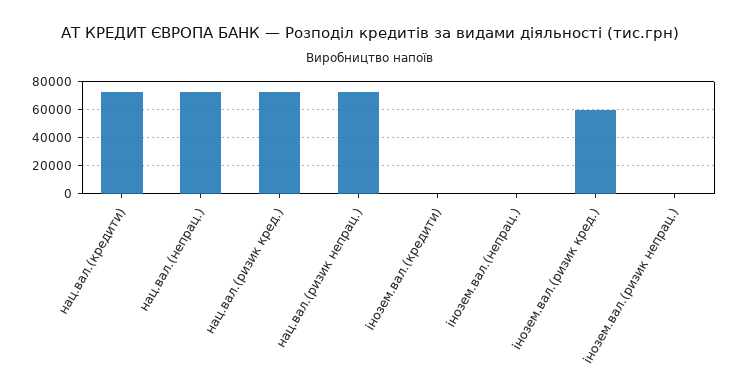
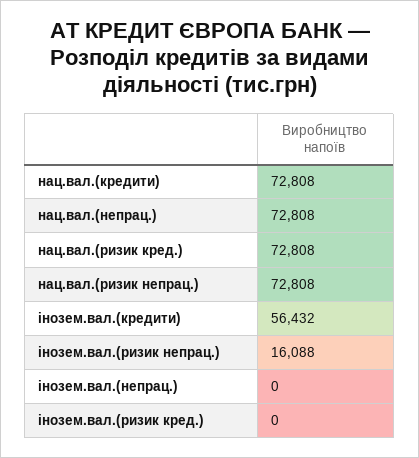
інозем.вал.(кредити): 0 -> 56432
інозем.вал.(ризик кред.): 60000 -> 0
інозем.вал.(ризик непрац.): 0 -> 16088

